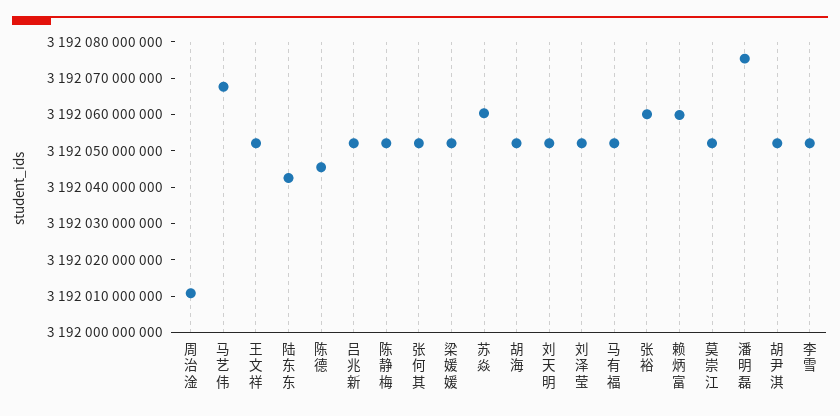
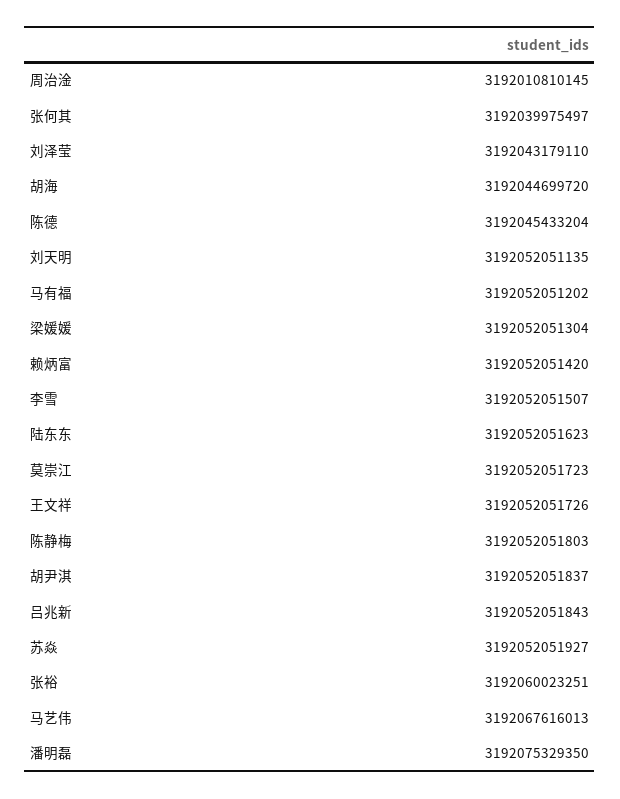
陆东东: 3192042500000 -> 3192052051623
张何其: 3192052500000 -> 3192039975497
苏焱: 3192060000000 -> 3192052051927
胡海: 3192052500000 -> 3192044699720
刘泽莹: 3192052500000 -> 3192043179110
赖炳富: 3192060000000 -> 3192052051420

